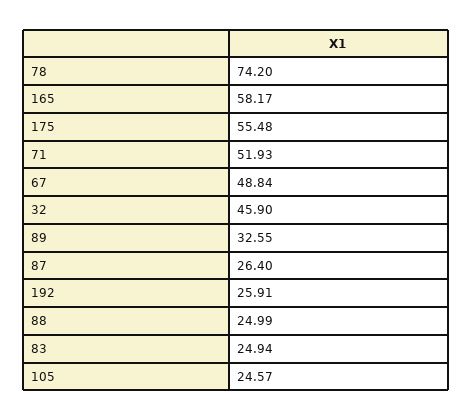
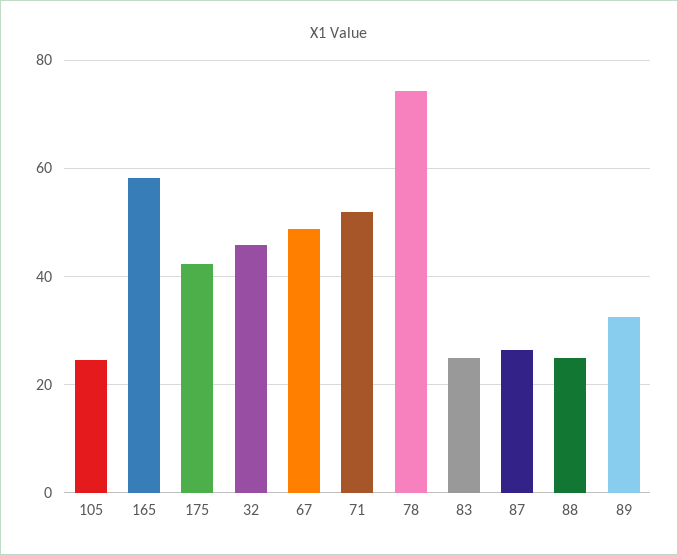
175: 55.48 -> 42
192: 25.91 -> none

